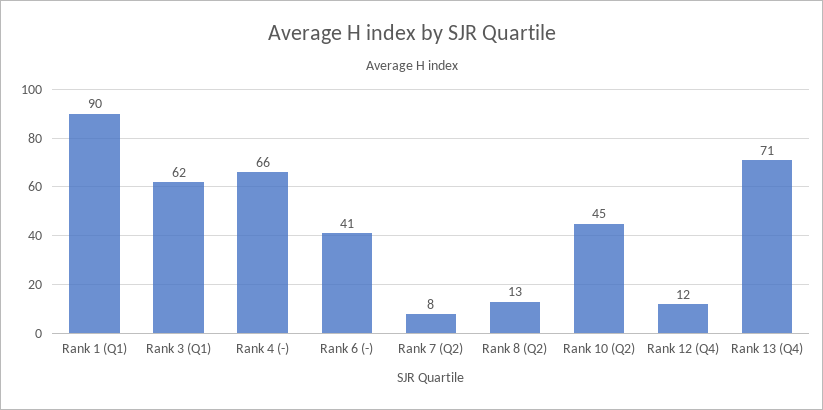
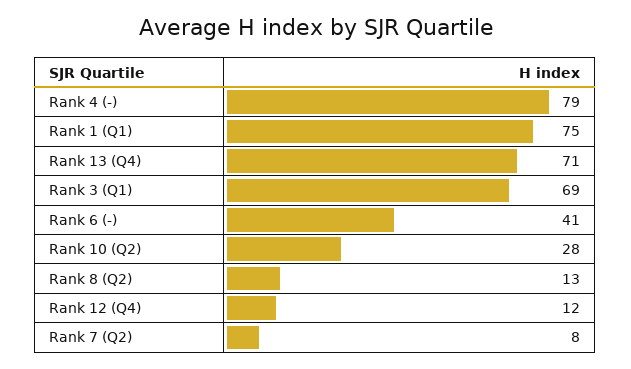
Rank 1 (Q1): 90 -> 75
Rank 3 (Q1): 62 -> 69
Rank 4 (-): 66 -> 79
Rank 10 (Q2): 45 -> 28

